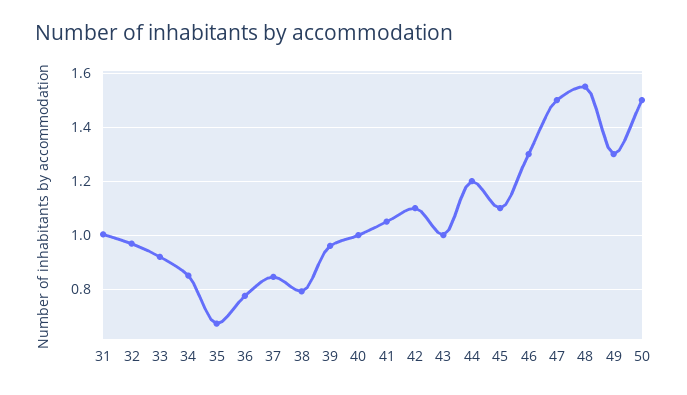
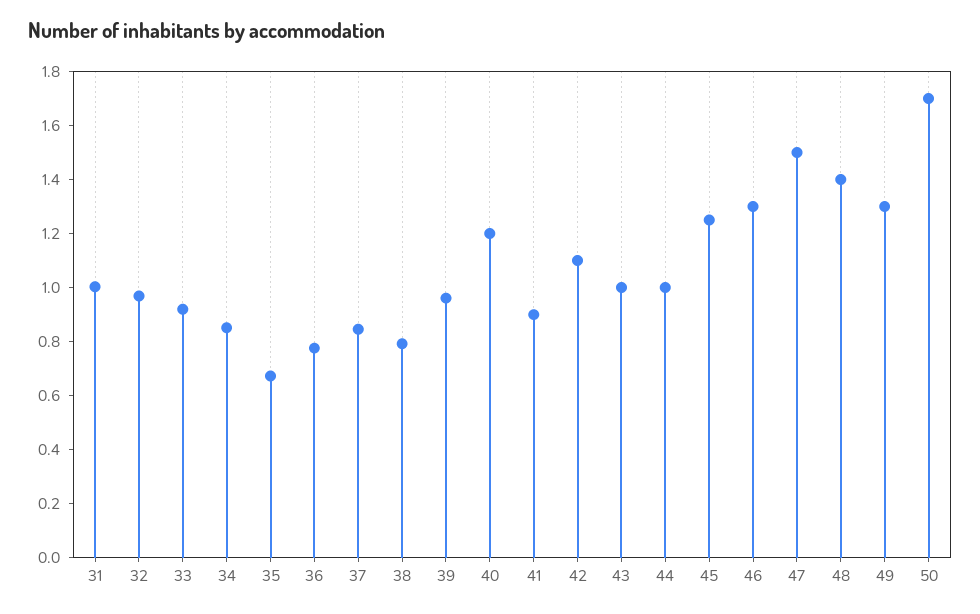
40: 1 -> 1.2
41: 1.05 -> 0.9
44: 1.2 -> 1
45: 1.1 -> 1.25
48: 1.55 -> 1.4
50: 1.5 -> 1.7

